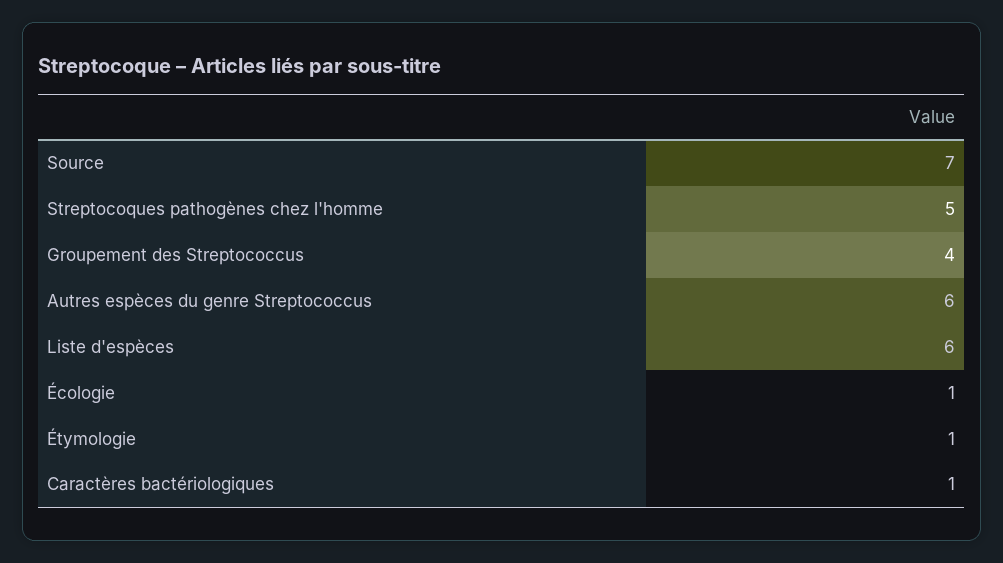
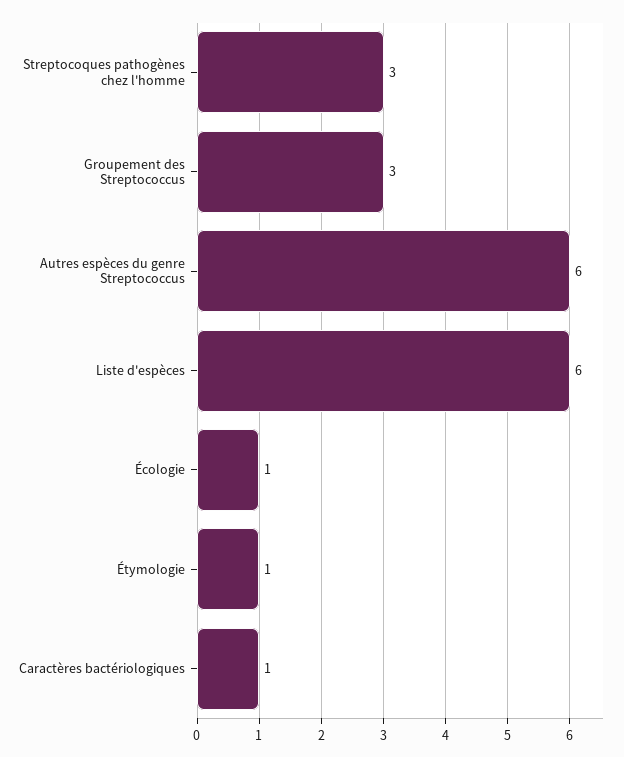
Source: 7 -> none
Streptocoques pathogènes chez l'homme: 5 -> 3
Groupement des Streptococcus: 4 -> 3

